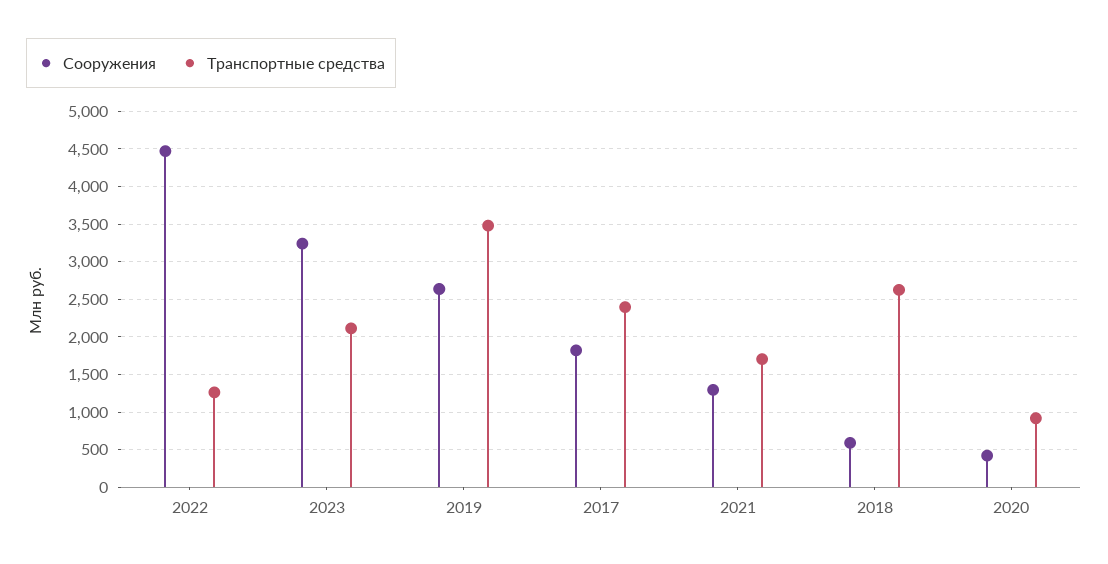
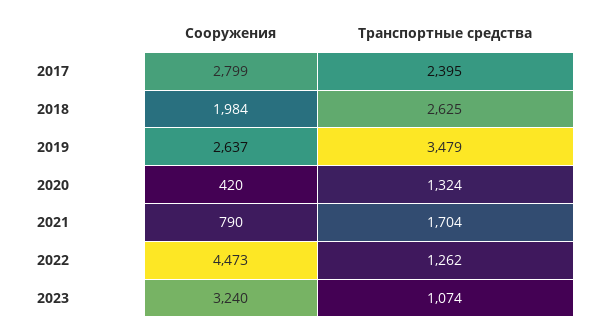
Транспортные средства, 2023: 2100 -> 1074
Сооружения, 2017: 1800 -> 2799
Сооружения, 2021: 1300 -> 790
Сооружения, 2018: 600 -> 1984
Транспортные средства, 2020: 900 -> 1324

